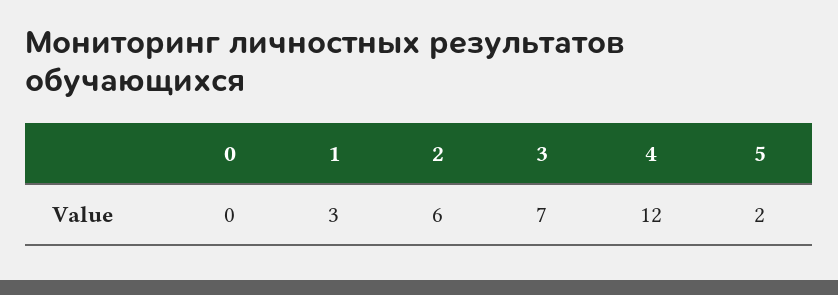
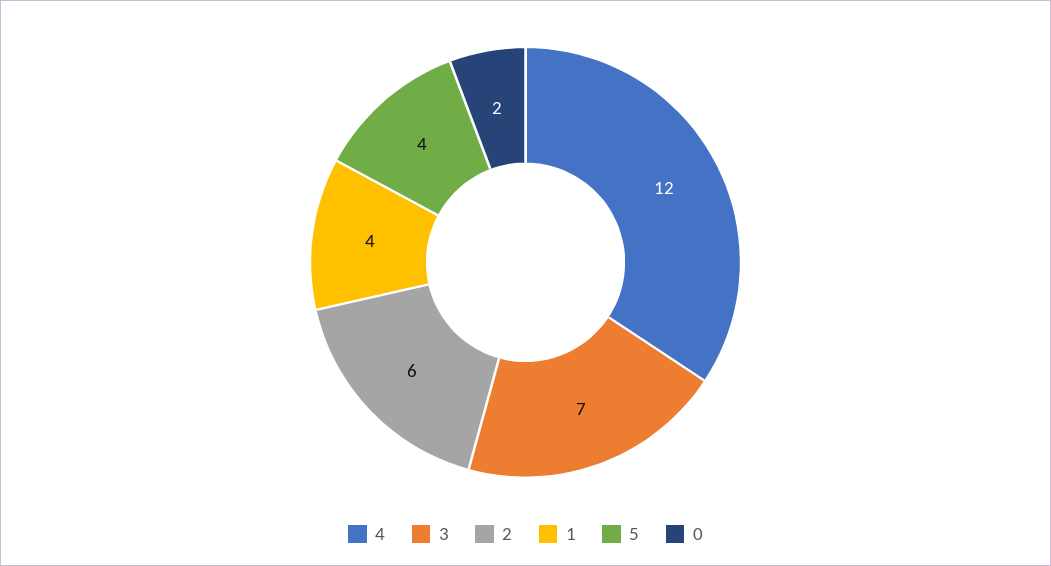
0: 0 -> 2
1: 3 -> 4
5: 2 -> 4

